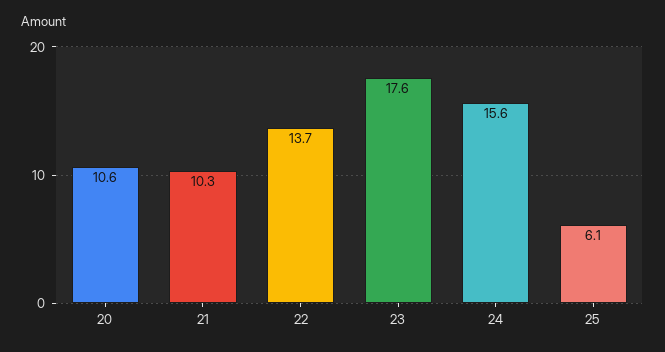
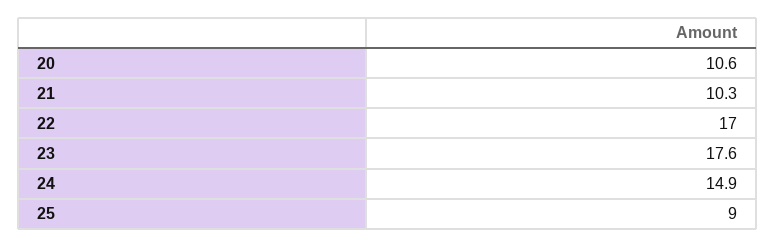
22: 13.7 -> 17
24: 15.6 -> 14.9
25: 6.1 -> 9

